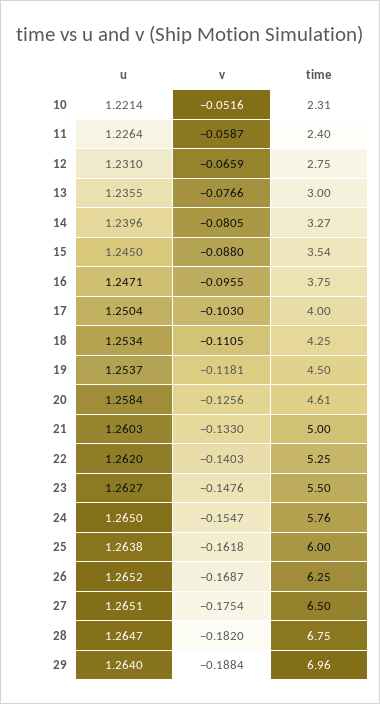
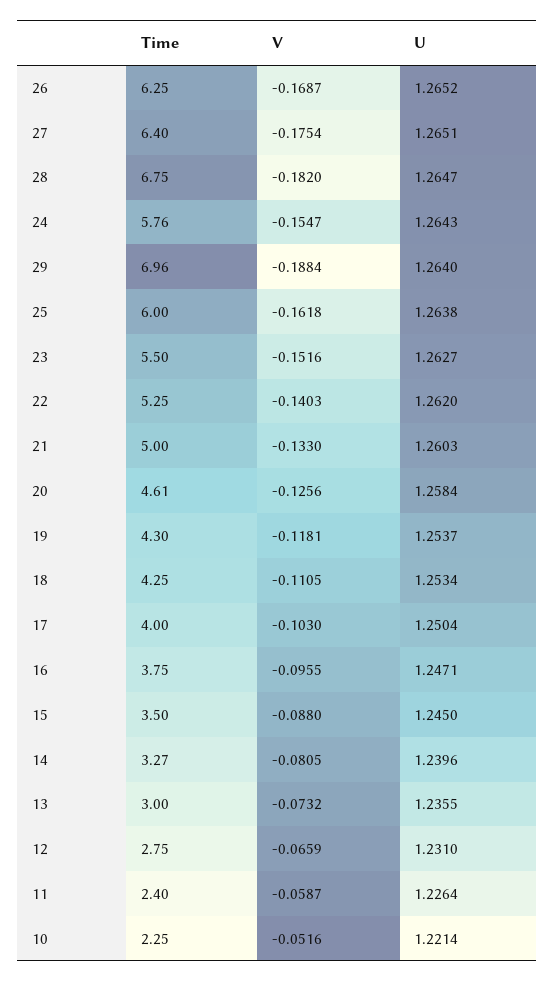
time, 10: 2.31 -> 2.25
v, 13: -0.0766 -> -0.0732
time, 15: 3.54 -> 3.5
time, 19: 4.5 -> 4.3
v, 23: -0.1476 -> -0.1516
u, 24: 1.265 -> 1.2643
time, 27: 6.5 -> 6.4

